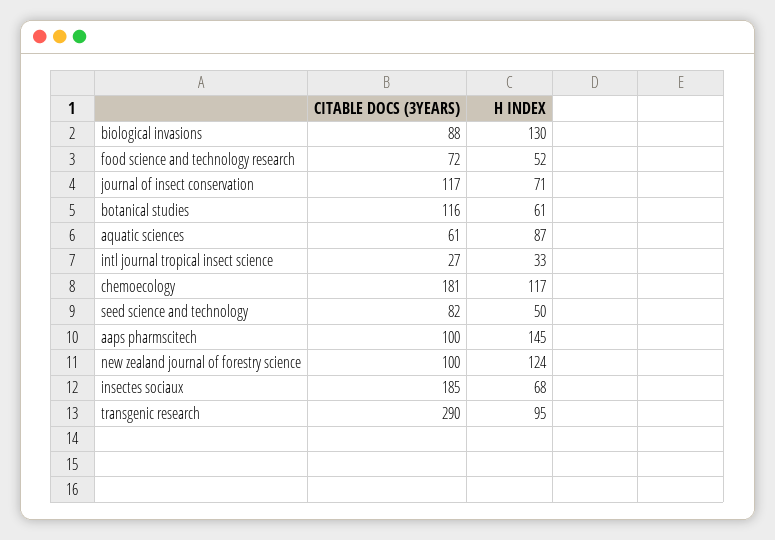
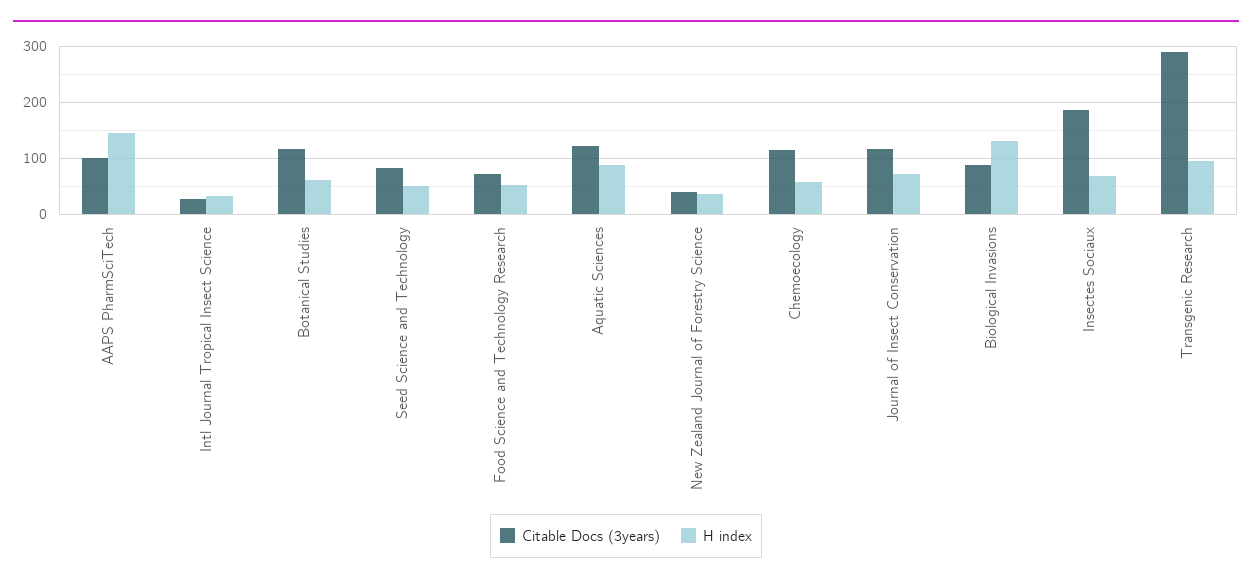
CITABLE DOCS (3YEARS), aquatic sciences: 61 -> 120
CITABLE DOCS (3YEARS), chemoecology: 181 -> 120
H INDEX, chemoecology: 117 -> 60
CITABLE DOCS (3YEARS), new zealand journal of forestry science: 100 -> 40
H INDEX, new zealand journal of forestry science: 124 -> 40

